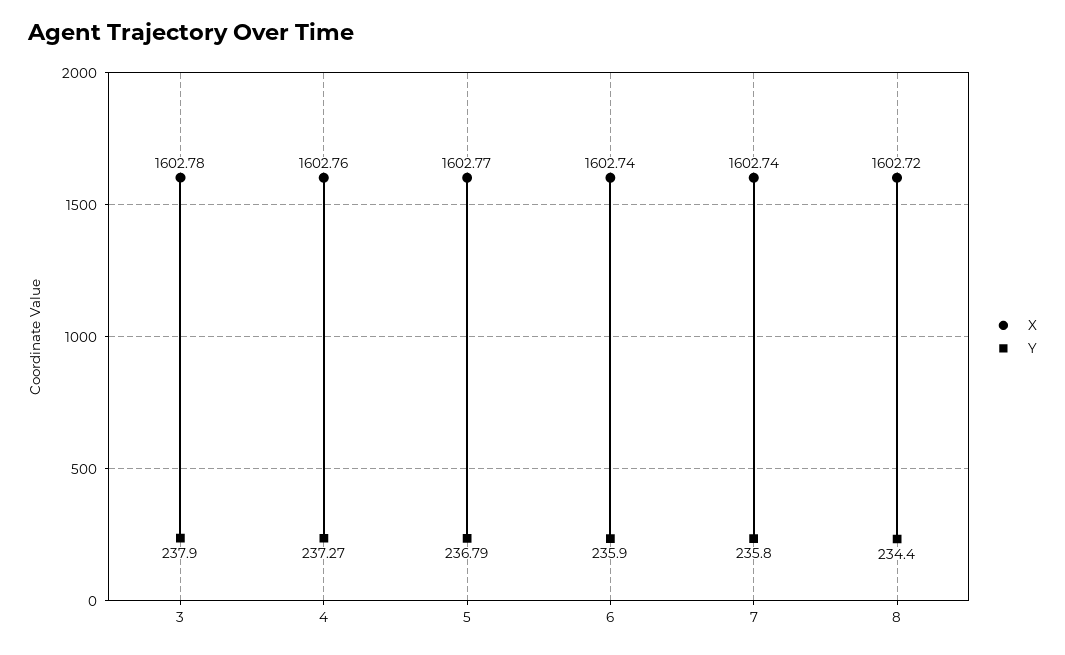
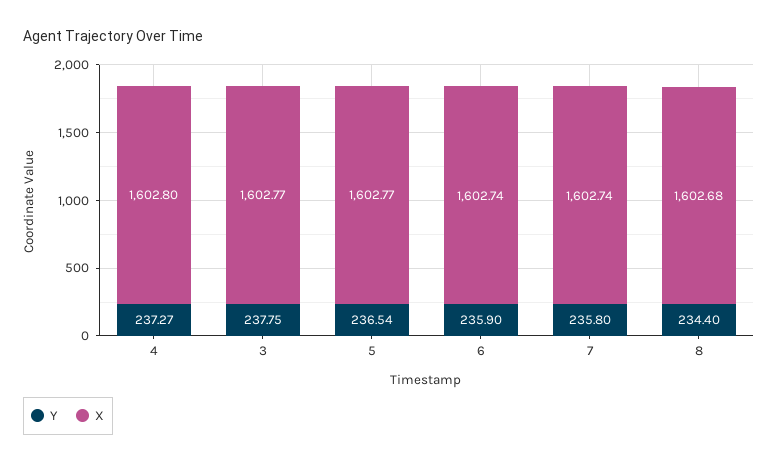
X, 3: 1602.78 -> 1602.77
Y, 3: 237.9 -> 237.75
X, 4: 1602.76 -> 1602.8
Y, 5: 236.79 -> 236.54
X, 8: 1602.72 -> 1602.68

